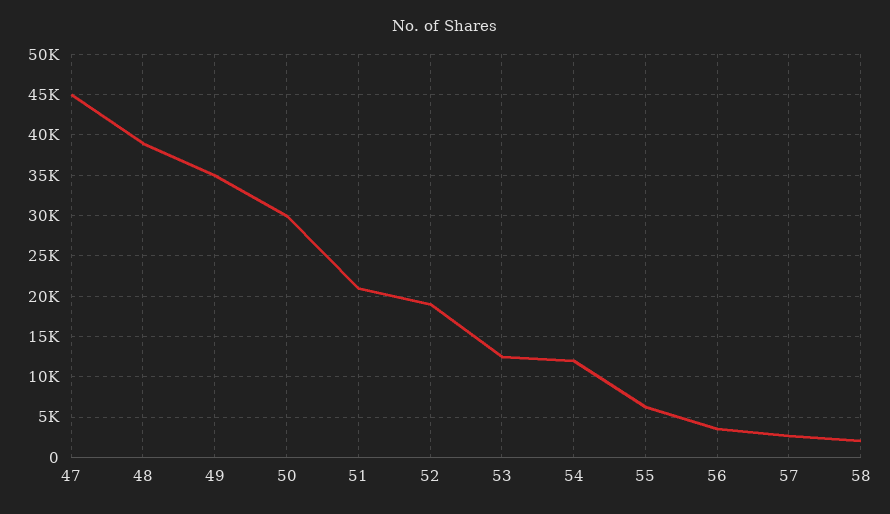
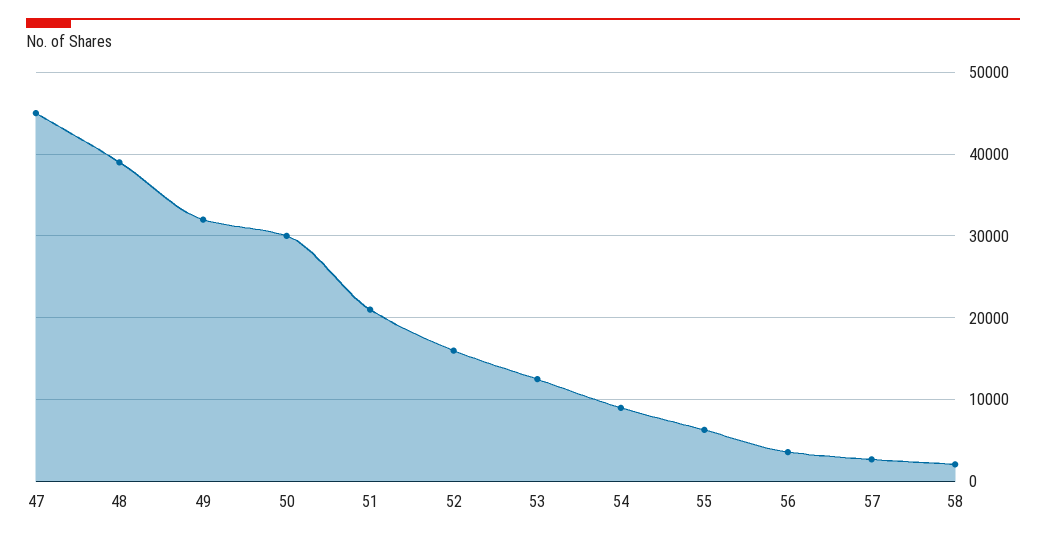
49: 35000 -> 32000
52: 19000 -> 16000
54: 12000 -> 9000

